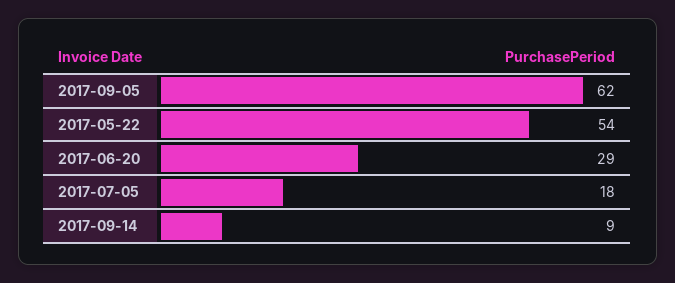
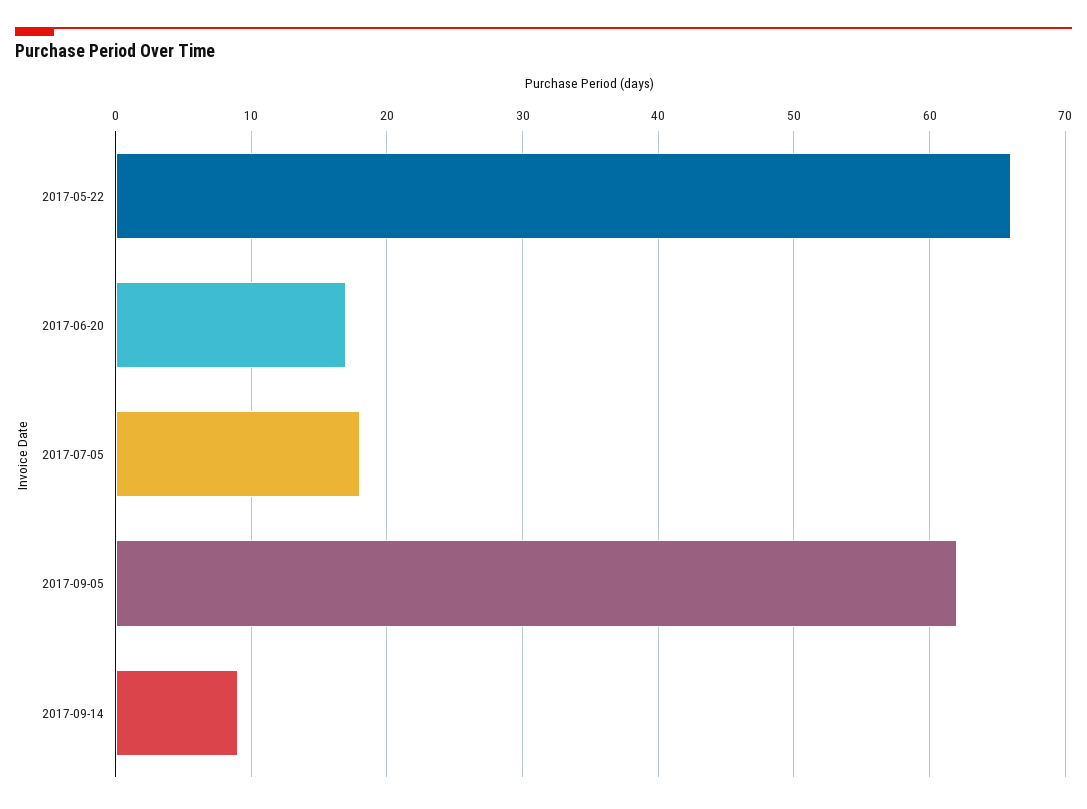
2017-05-22: 54 -> 66
2017-06-20: 29 -> 17

